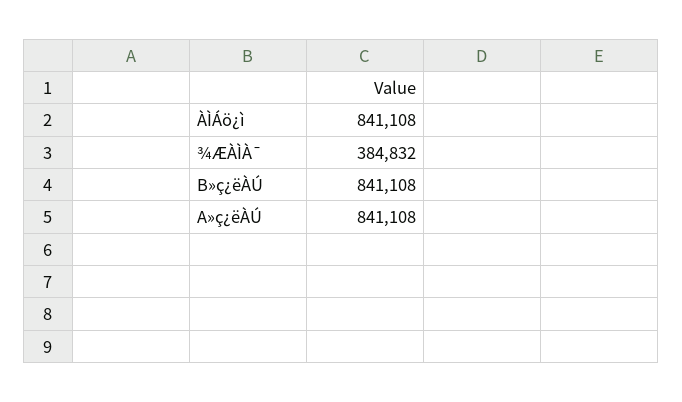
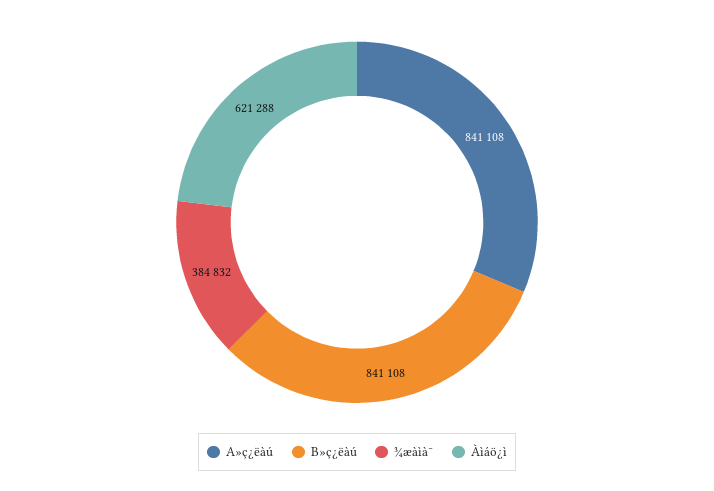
ÀÌÁö¿ì: 841108 -> 621288

